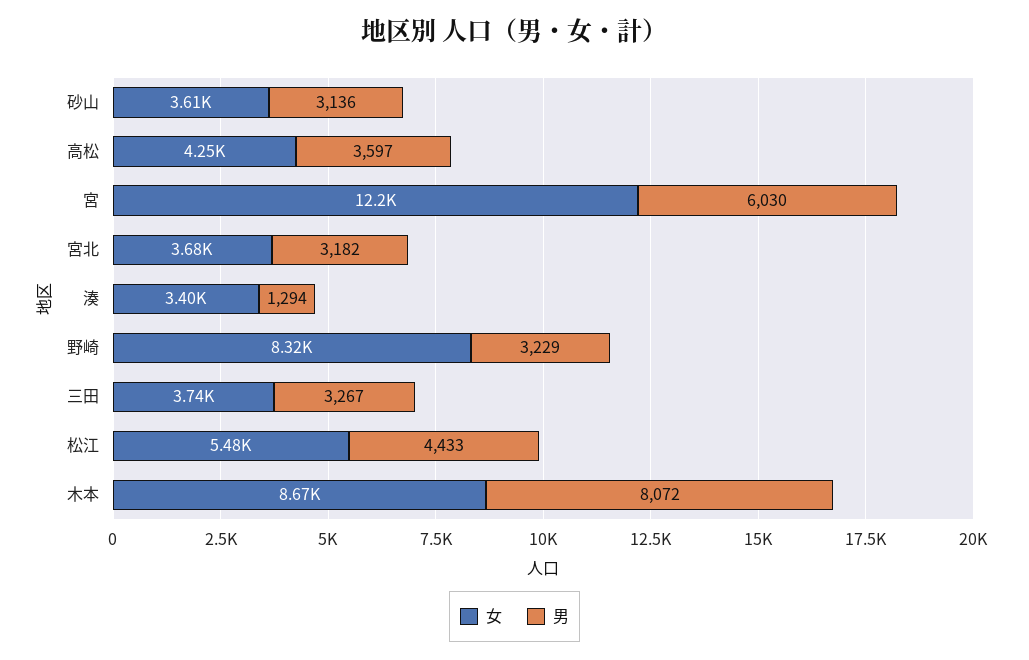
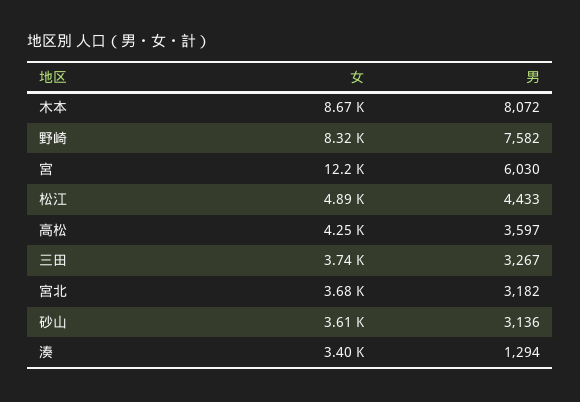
男, 野崎: 3229 -> 7582
女, 松江: 5480 -> 4890

